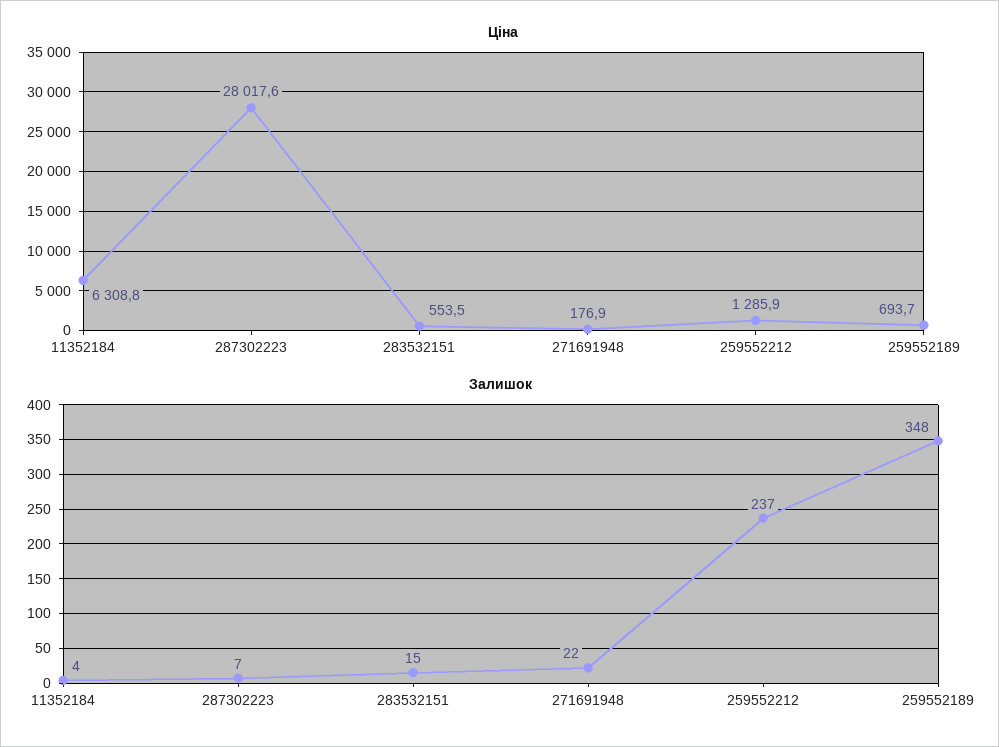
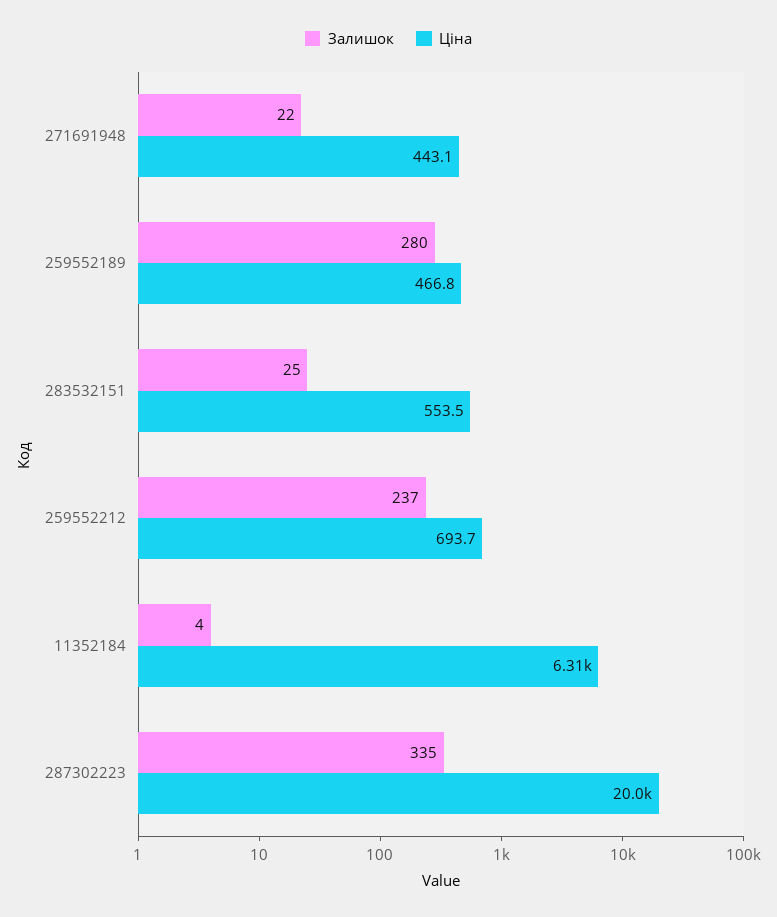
Ціна, 287302223: 28017.6 -> 20000
Ціна, 271691948: 176.9 -> 443.1
Ціна, 259552212: 1285.9 -> 693.7
Ціна, 259552189: 693.7 -> 466.8
Залишок, 287302223: 7 -> 335
Залишок, 283532151: 15 -> 25
Залишок, 259552189: 348 -> 280

